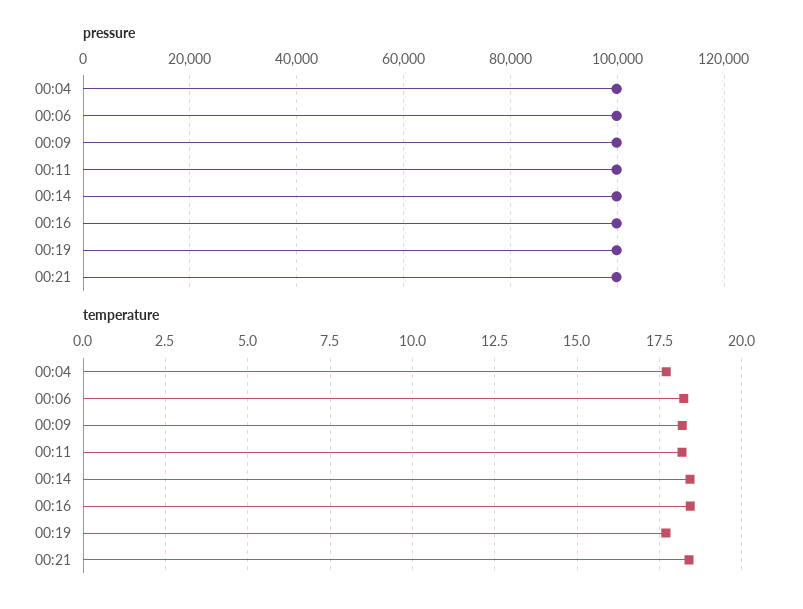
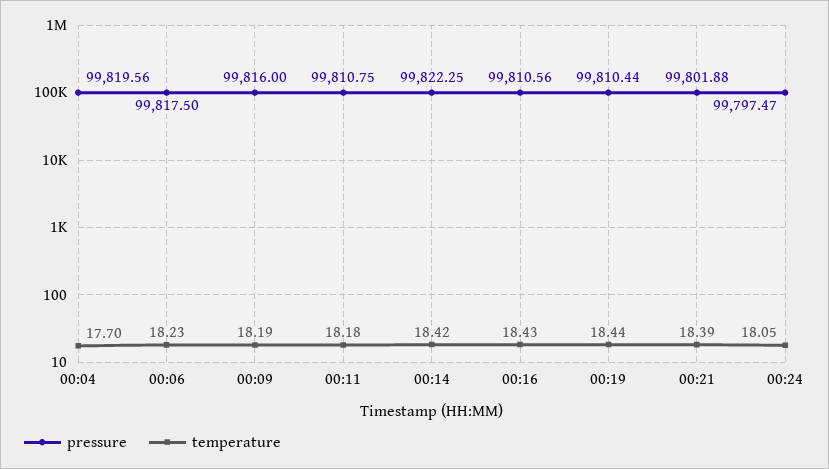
temperature, 00:19: 17.75 -> 18.44
pressure, 00:24: none -> 99797.47
temperature, 00:24: none -> 18.05

